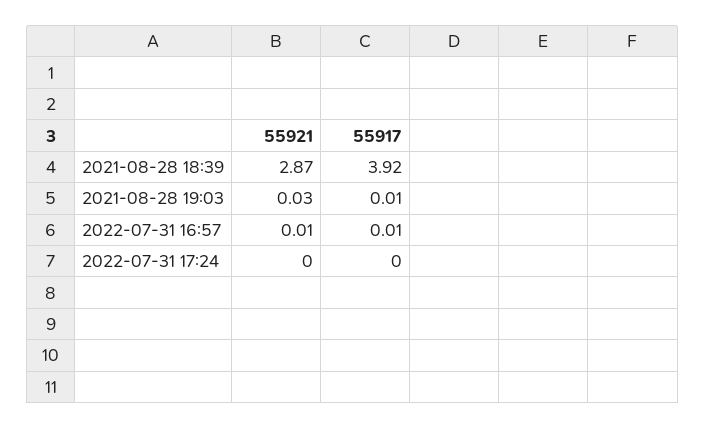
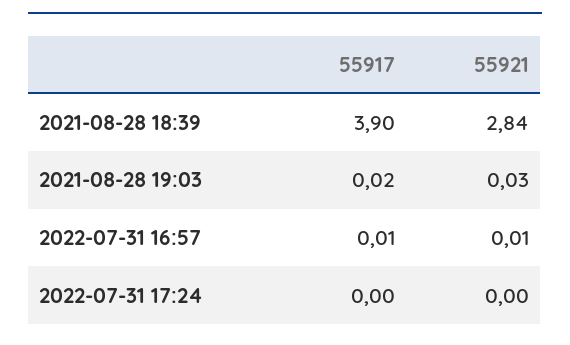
55921, 2021-08-28 18:39: 2.87 -> 2.84
55917, 2021-08-28 18:39: 3.92 -> 3.9
55917, 2021-08-28 19:03: 0.01 -> 0.02

